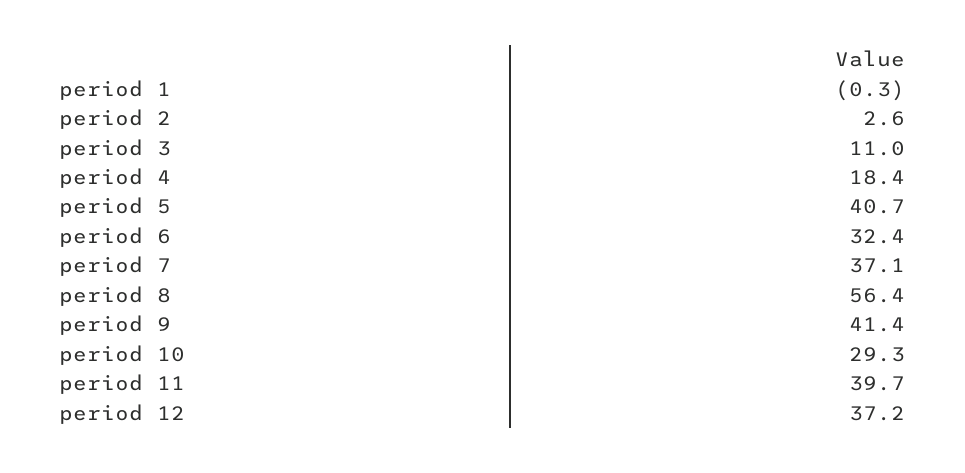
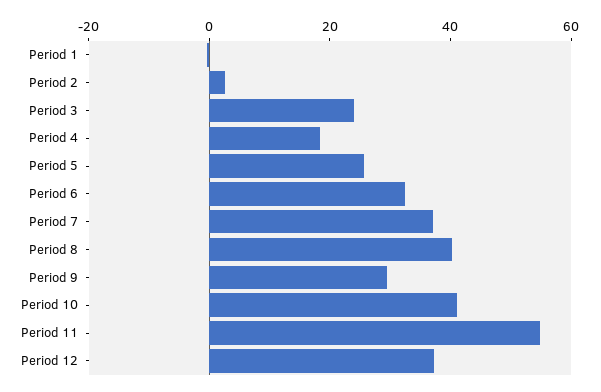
period 3: 11 -> 25
period 5: 40.7 -> 25
period 8: 56.4 -> 40
period 9: 41.4 -> 30
period 10: 29.3 -> 40
period 11: 39.7 -> 55

